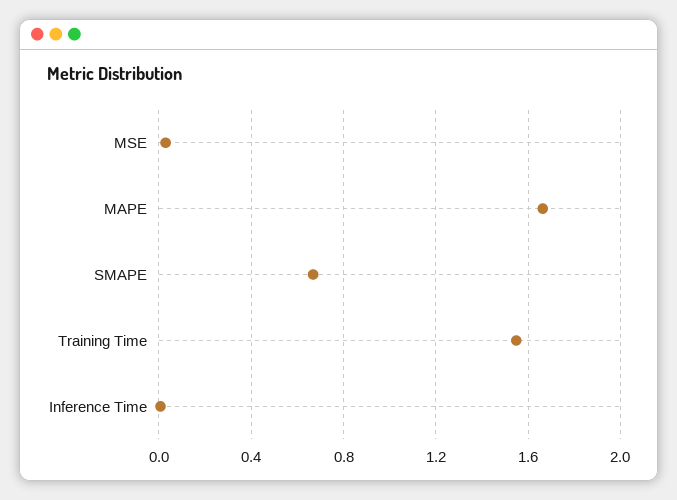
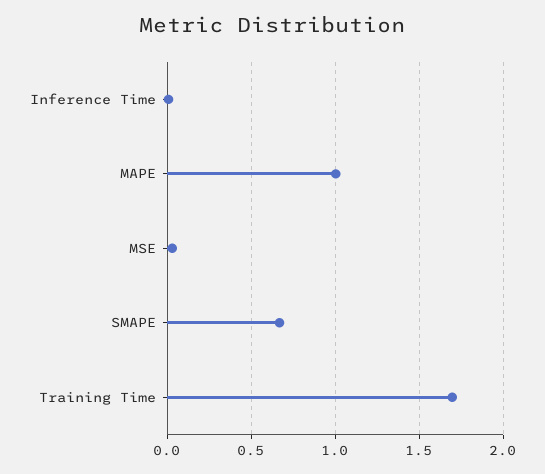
MAPE: 1.65 -> 1
Training Time: 1.55 -> 1.7

